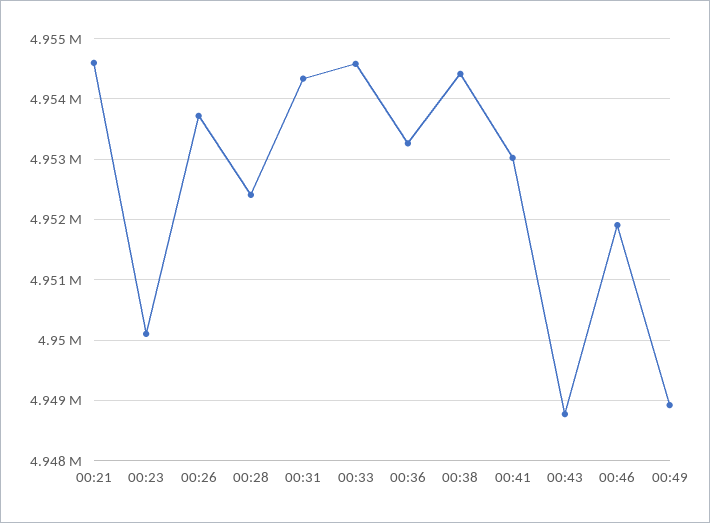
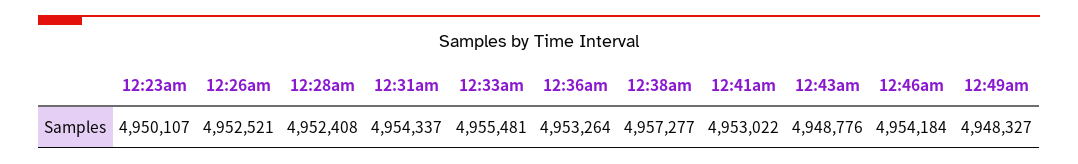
00:21: 4954600 -> none
00:26: 4953700 -> 4952521
00:33: 4954600 -> 4955481
00:38: 4954400 -> 4957277
00:46: 4951900 -> 4954184
00:49: 4948900 -> 4948327

